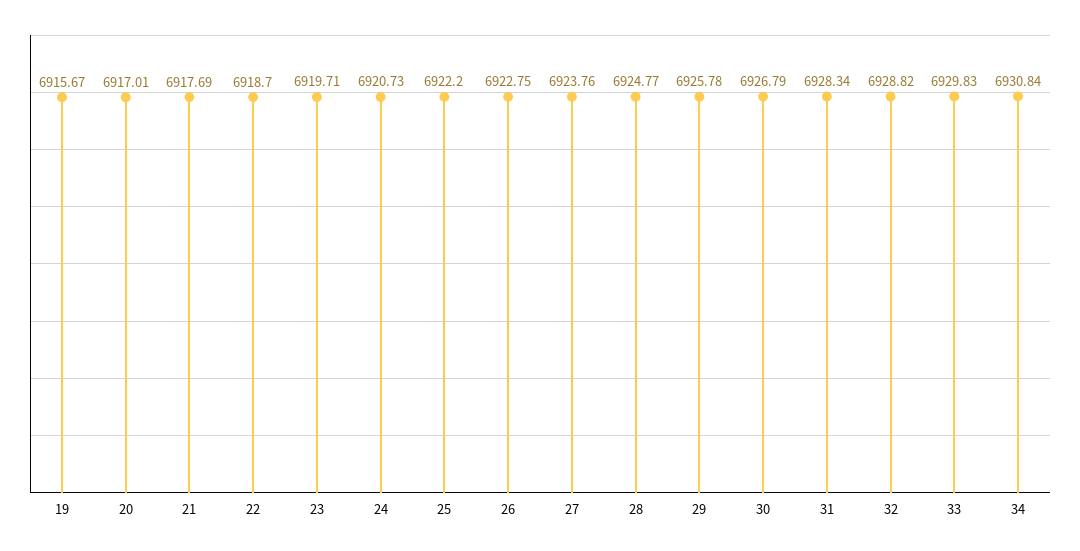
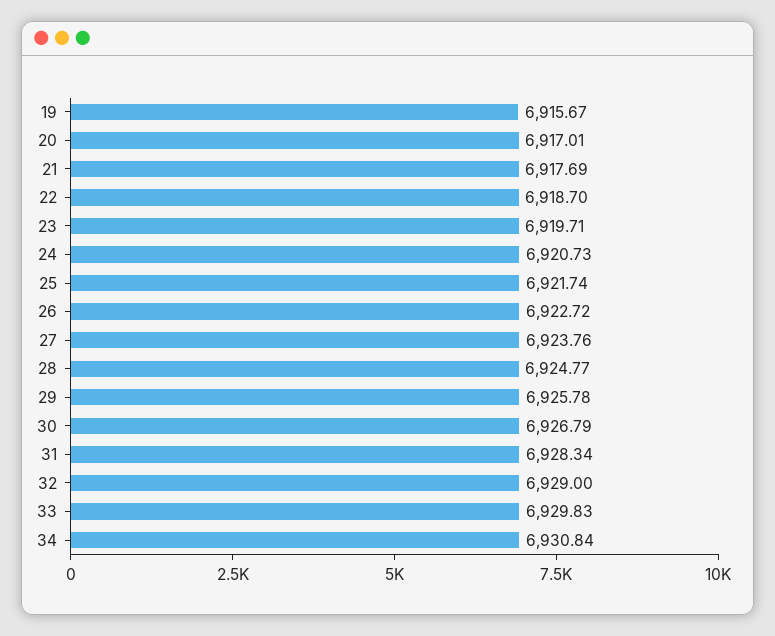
25: 6922.2 -> 6921.74
26: 6922.75 -> 6922.72
32: 6928.82 -> 6929

